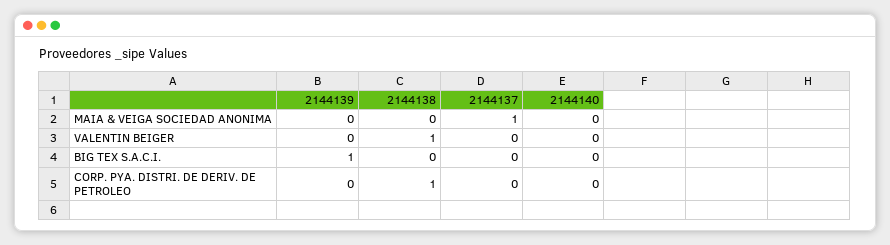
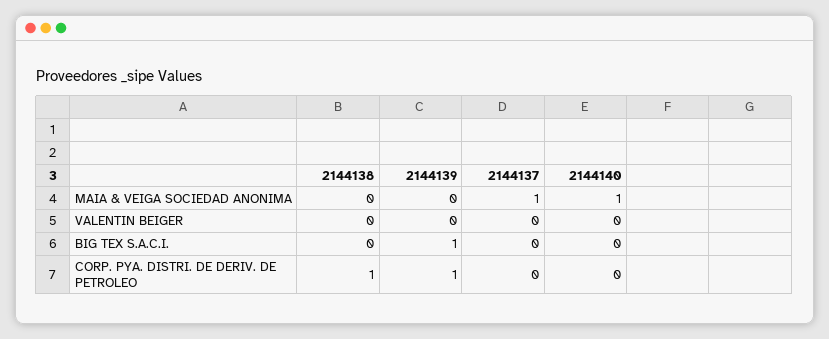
2144140, MAIA & VEIGA SOCIEDAD ANONIMA: 0 -> 1
2144138, VALENTIN BEIGER: 1 -> 0
2144139, CORP. PYA. DISTRI. DE DERIV. DE PETROLEO: 0 -> 1

